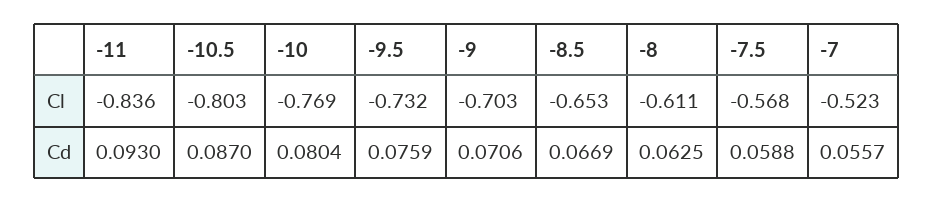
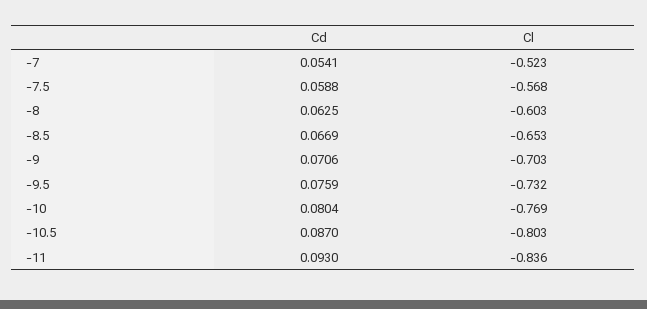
-8, Cl: -0.611 -> -0.603
-7, Cd: 0.0557 -> 0.0541

